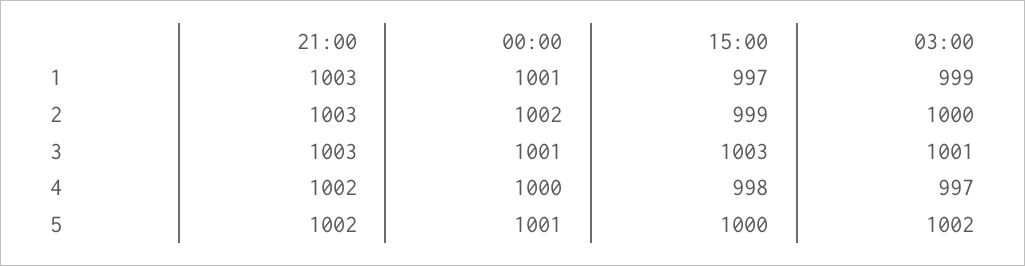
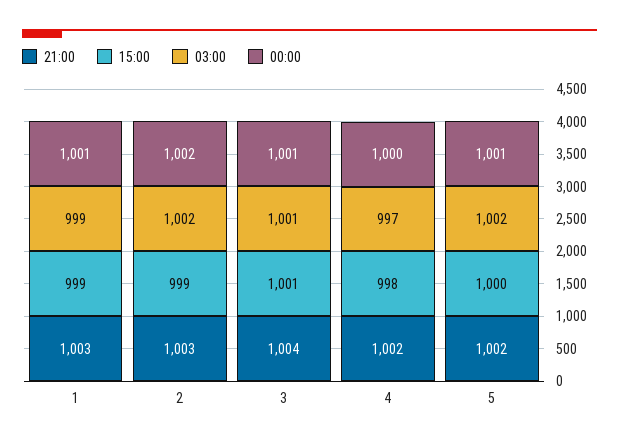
15:00, 1: 997 -> 999
03:00, 2: 1000 -> 1002
21:00, 3: 1003 -> 1004
15:00, 3: 1003 -> 1001

